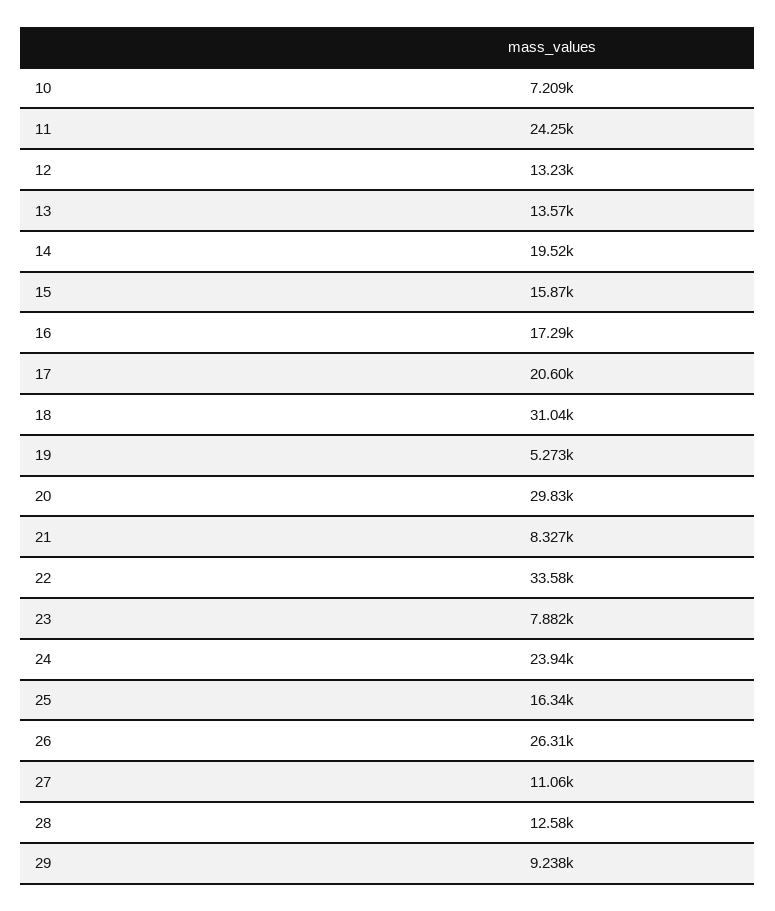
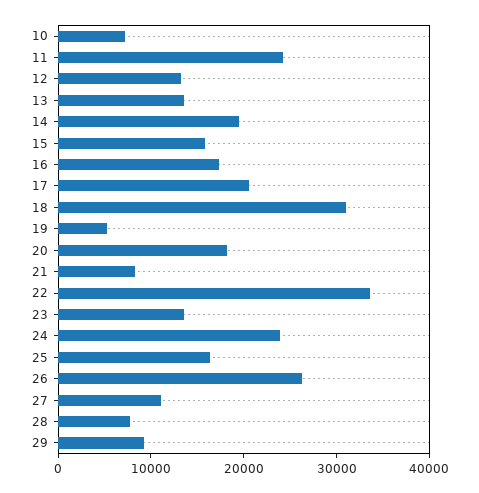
20: 29830 -> 18000
23: 7882 -> 14000
28: 12580 -> 8000

